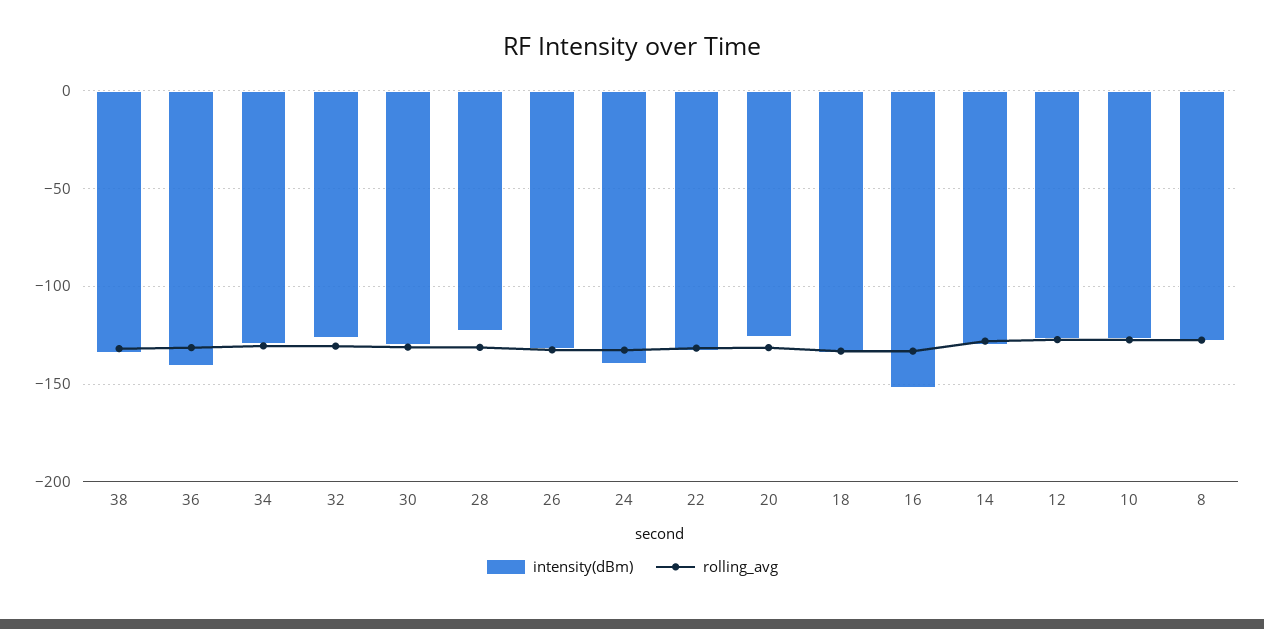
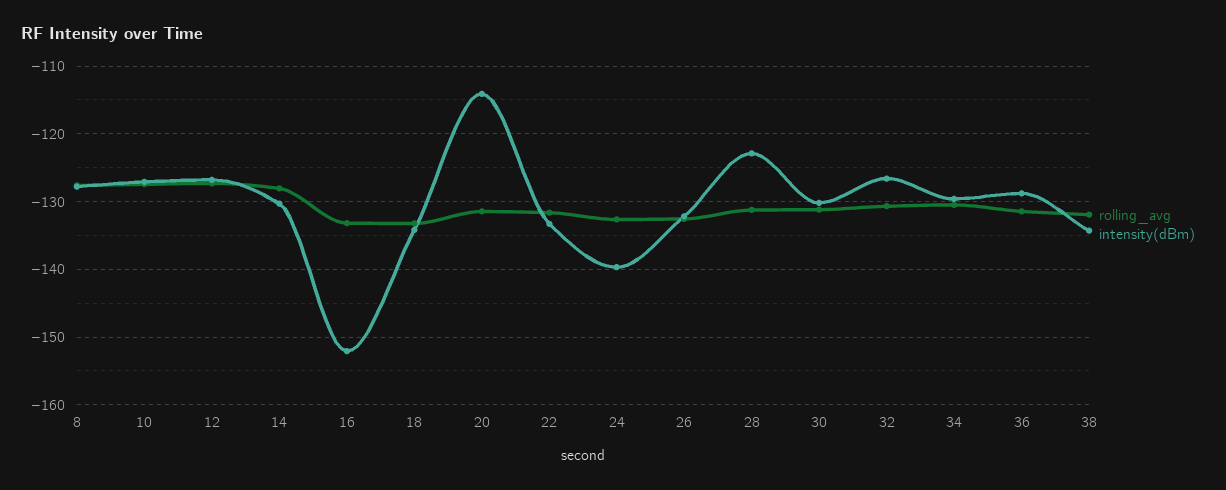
intensity(dBm), 36: -140 -> -129
intensity(dBm), 20: -125 -> -114

